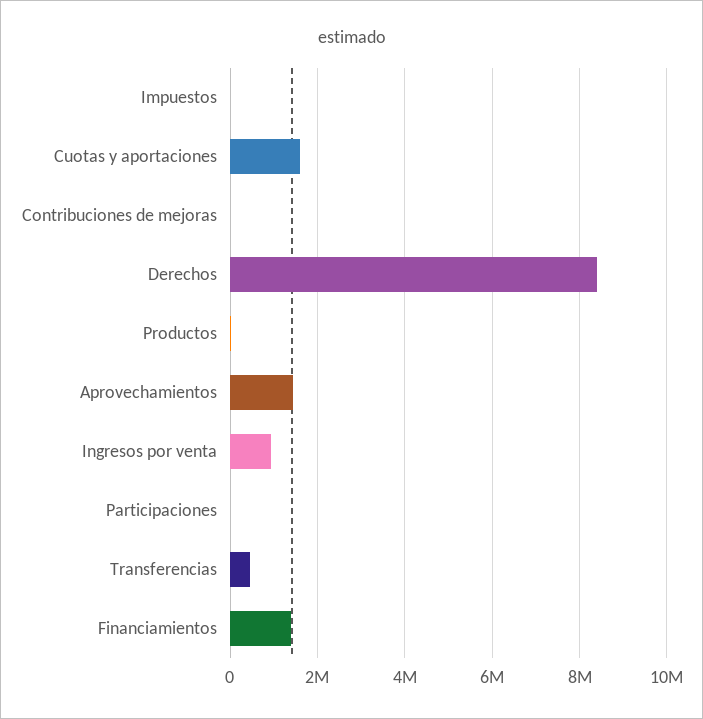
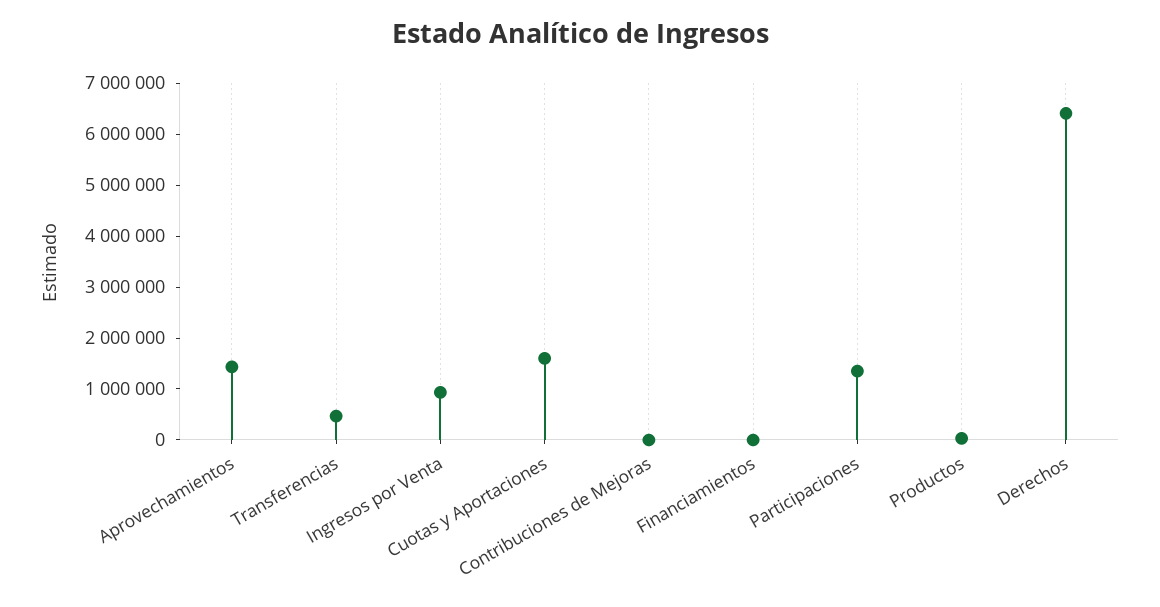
Impuestos: 0 -> none
Derechos: 8400000 -> 6400000
Participaciones: 0 -> 1400000
Financiamientos: 1400000 -> 0

